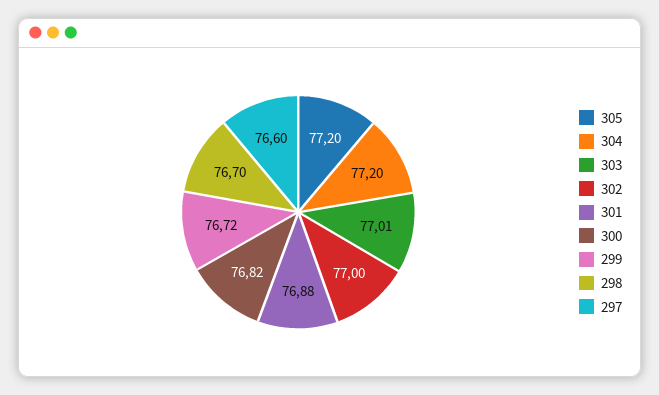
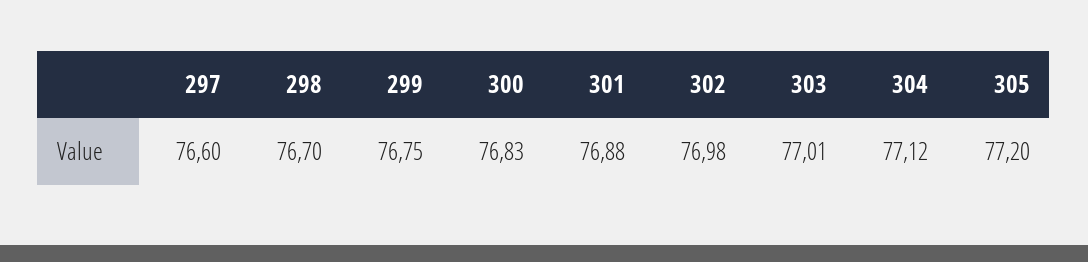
304: 77.2 -> 77.12
302: 77 -> 76.98
300: 76.82 -> 76.83
299: 76.72 -> 76.75

